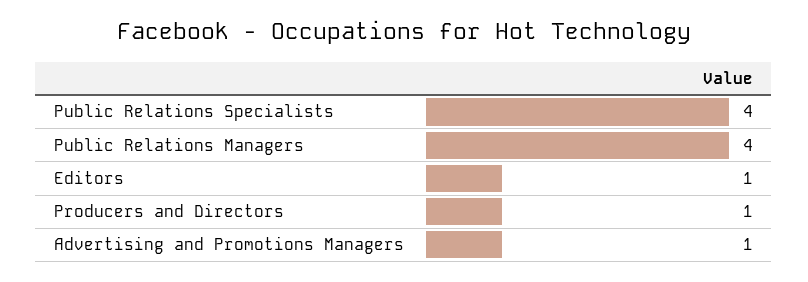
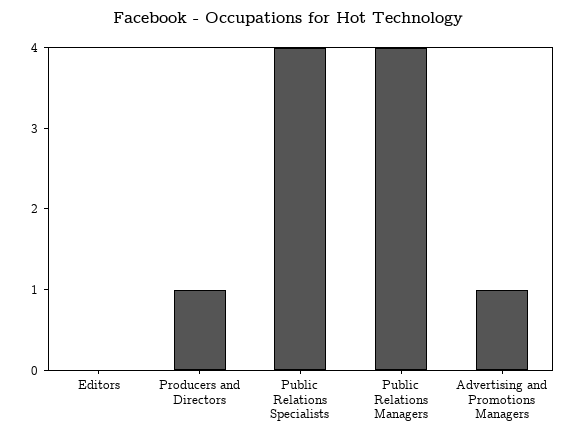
Editors: 1 -> 0

